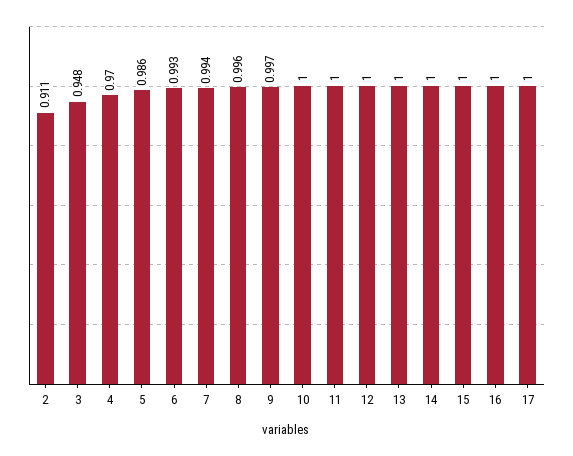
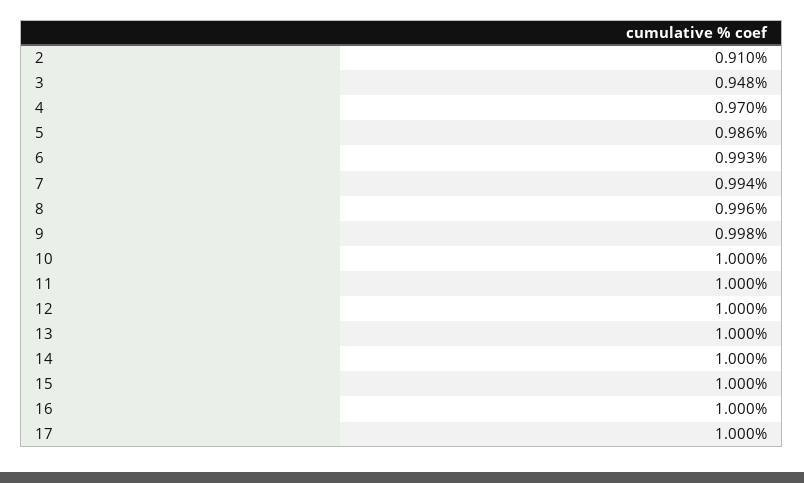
2: 0.911 -> 0.91
9: 0.997 -> 0.998

